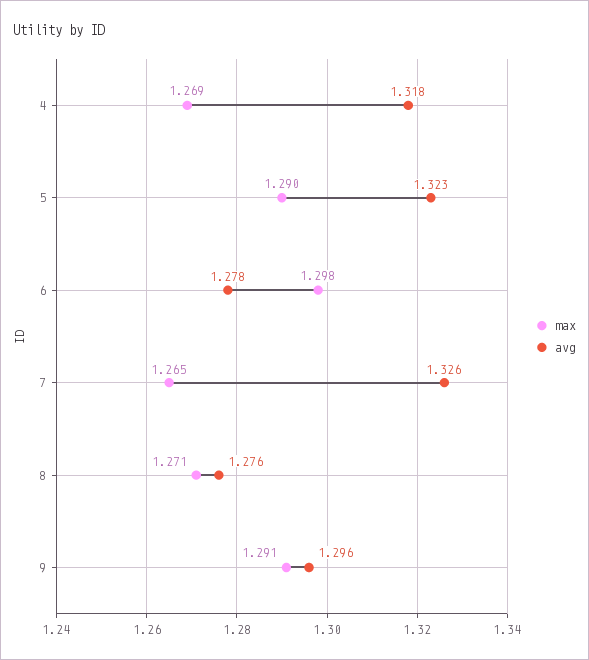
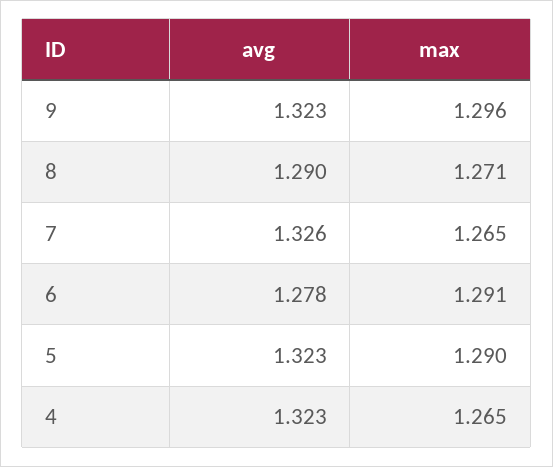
max, 4: 1.269 -> 1.265
avg, 4: 1.318 -> 1.323
max, 6: 1.298 -> 1.291
avg, 8: 1.276 -> 1.29
max, 9: 1.291 -> 1.296
avg, 9: 1.296 -> 1.323

